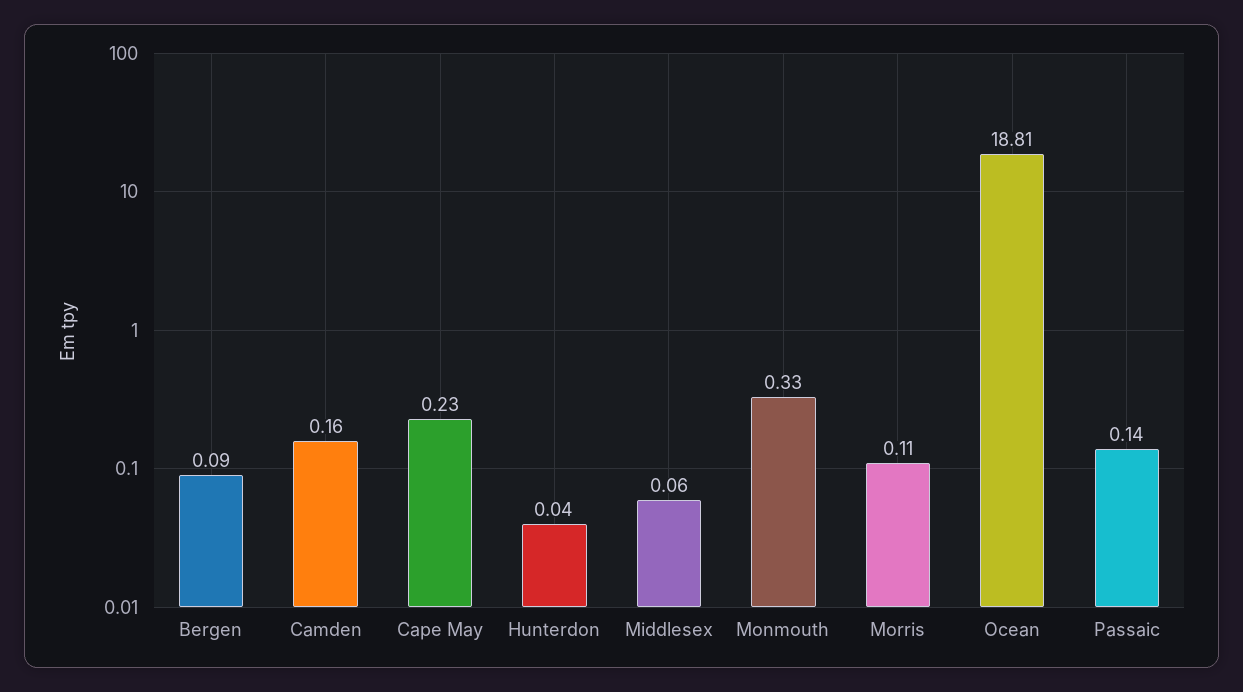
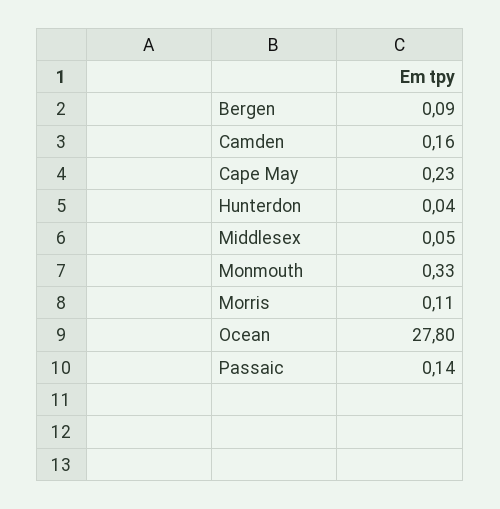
Middlesex: 0.06 -> 0.05
Ocean: 18.81 -> 27.8

